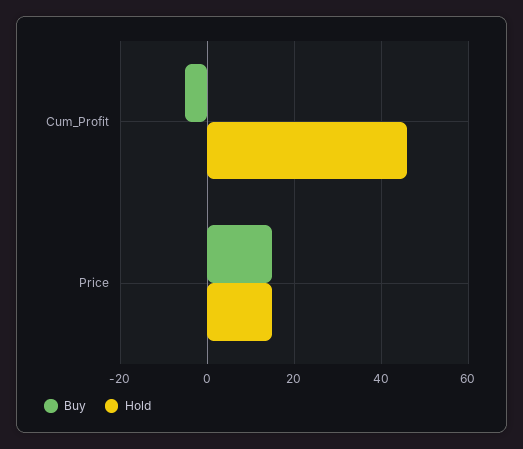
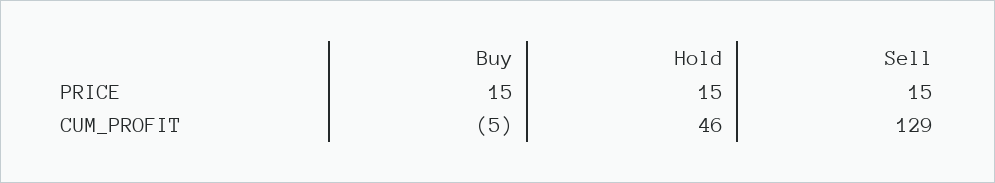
Sell, Price: none -> 15
Sell, Cum_Profit: none -> 129

